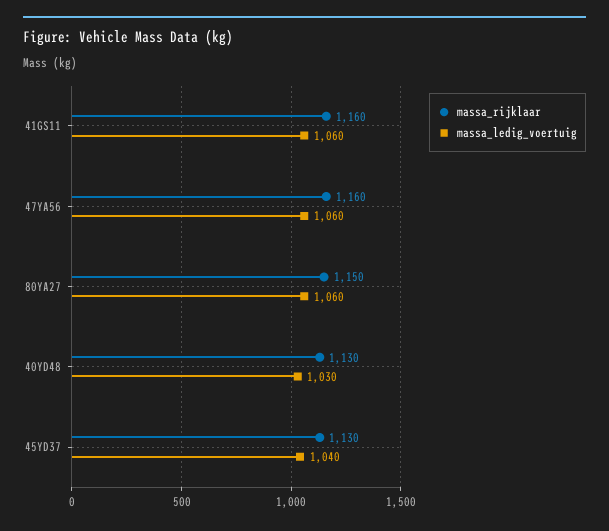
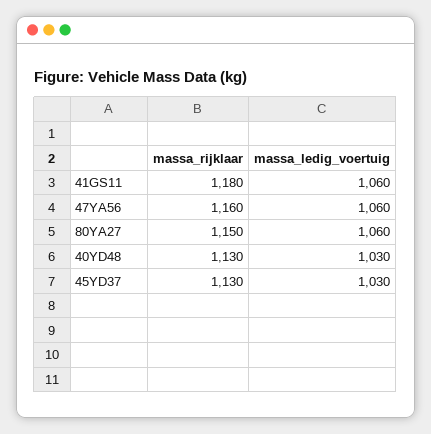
massa_rijklaar, 41GS11: 1160 -> 1180
massa_ledig_voertuig, 45YD37: 1040 -> 1030

